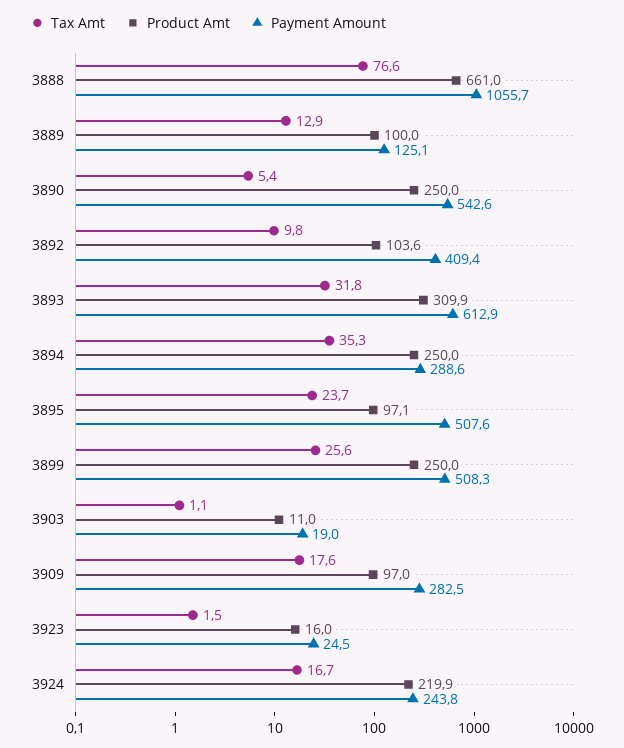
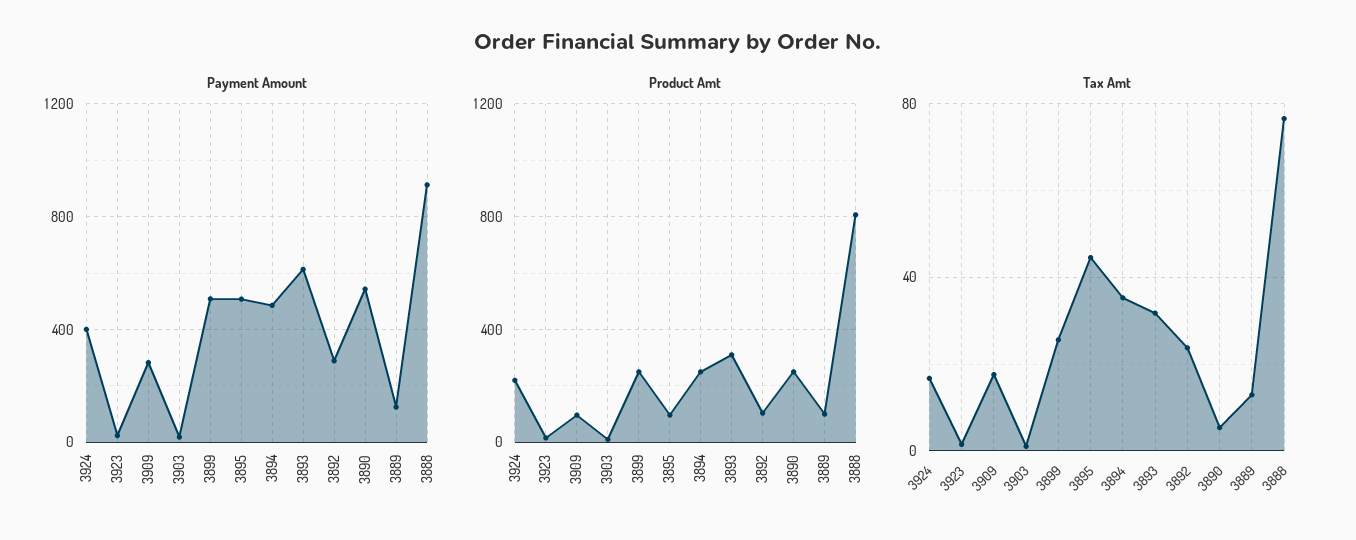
Product Amt, 3888: 661 -> 800
Payment Amount, 3888: 1055.7 -> 900
Tax Amt, 3892: 9.8 -> 25
Payment Amount, 3892: 409.4 -> 300
Payment Amount, 3894: 288.6 -> 500
Tax Amt, 3895: 23.7 -> 45
Payment Amount, 3924: 243.8 -> 400

